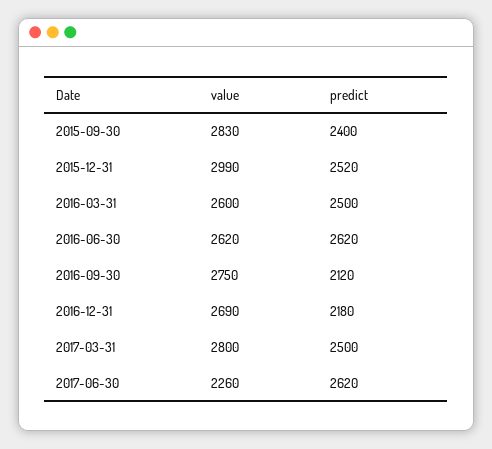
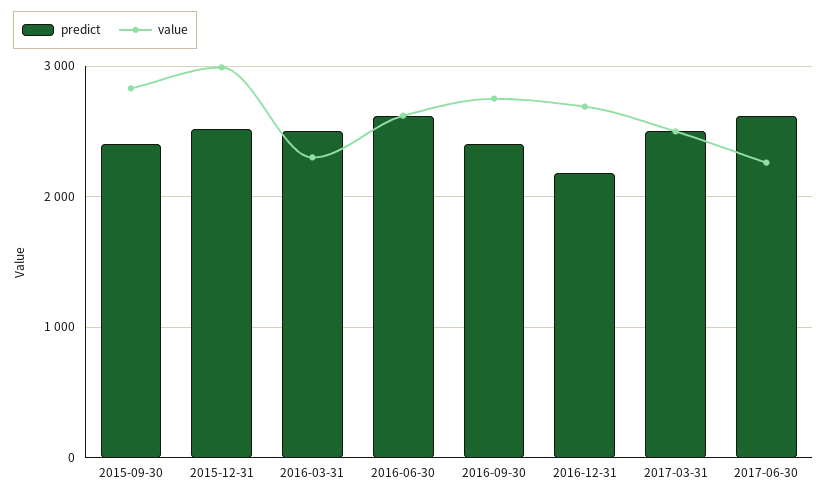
value, 2016-03-31: 2600 -> 2300
predict, 2016-09-30: 2120 -> 2400
value, 2017-03-31: 2800 -> 2500

